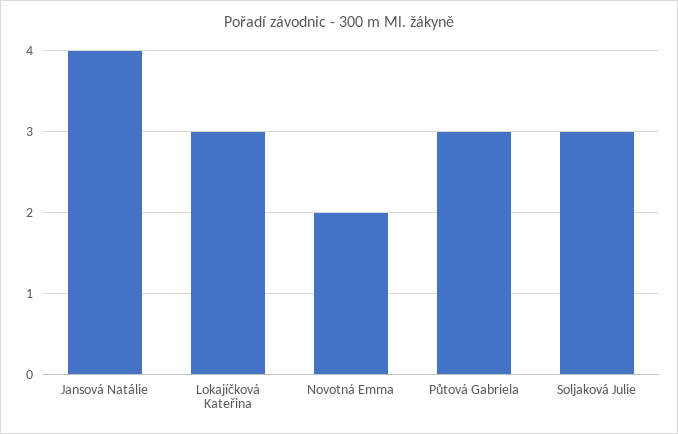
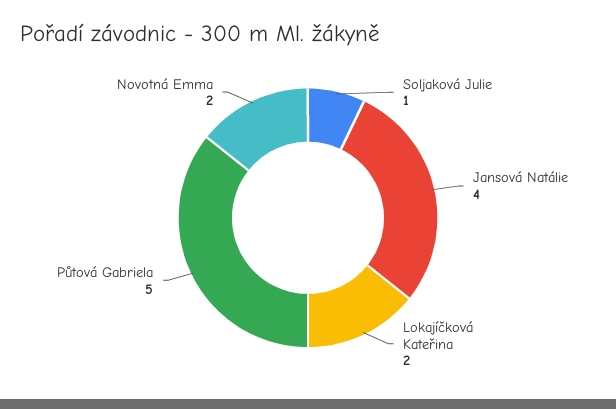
Lokajíčková Kateřina: 3 -> 2
Půtová Gabriela: 3 -> 5
Soljaková Julie: 3 -> 1

